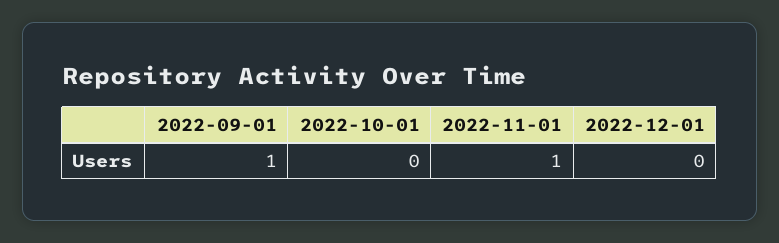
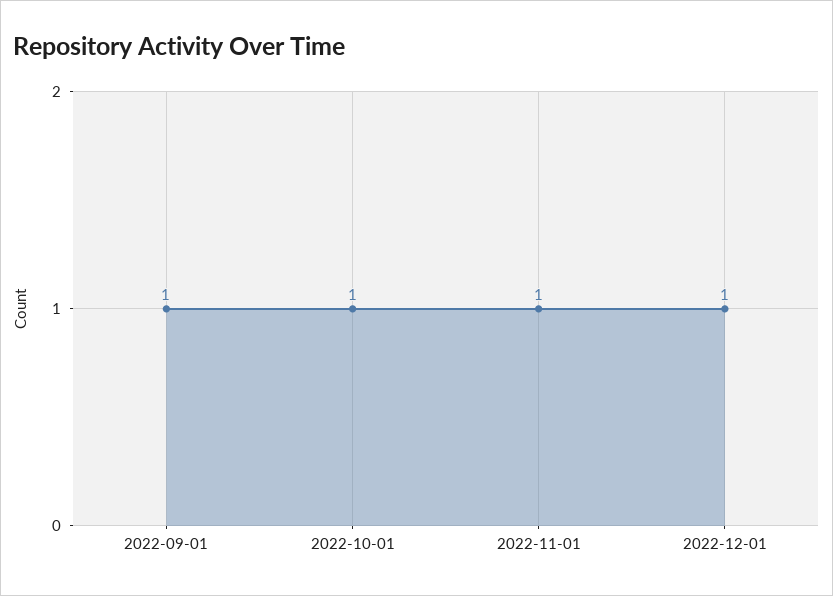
2022-10-01: 0 -> 1
2022-12-01: 0 -> 1

